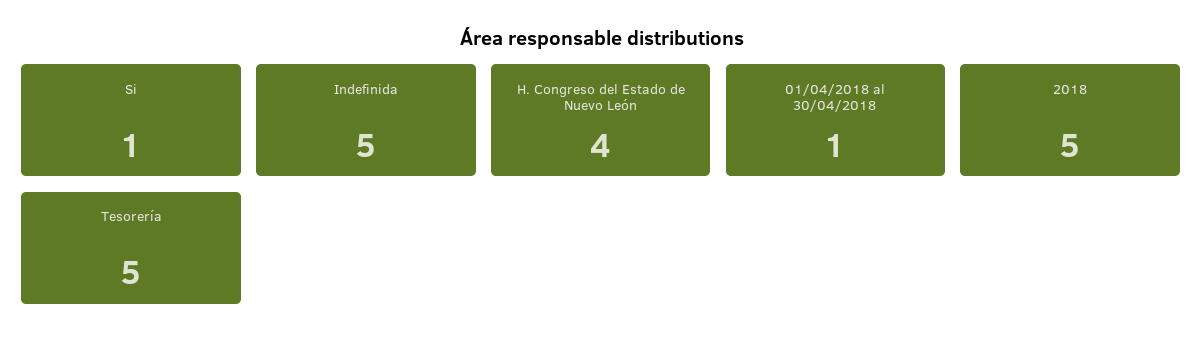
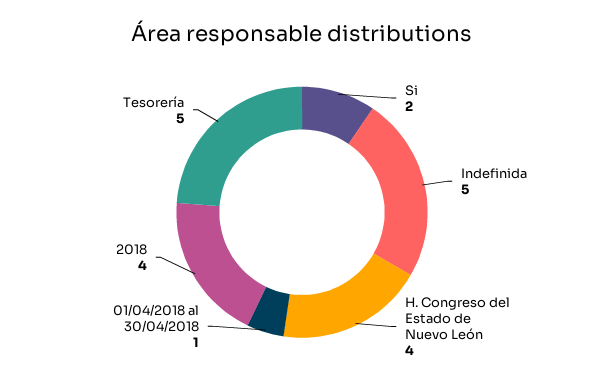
Si: 1 -> 2
2018: 5 -> 4

